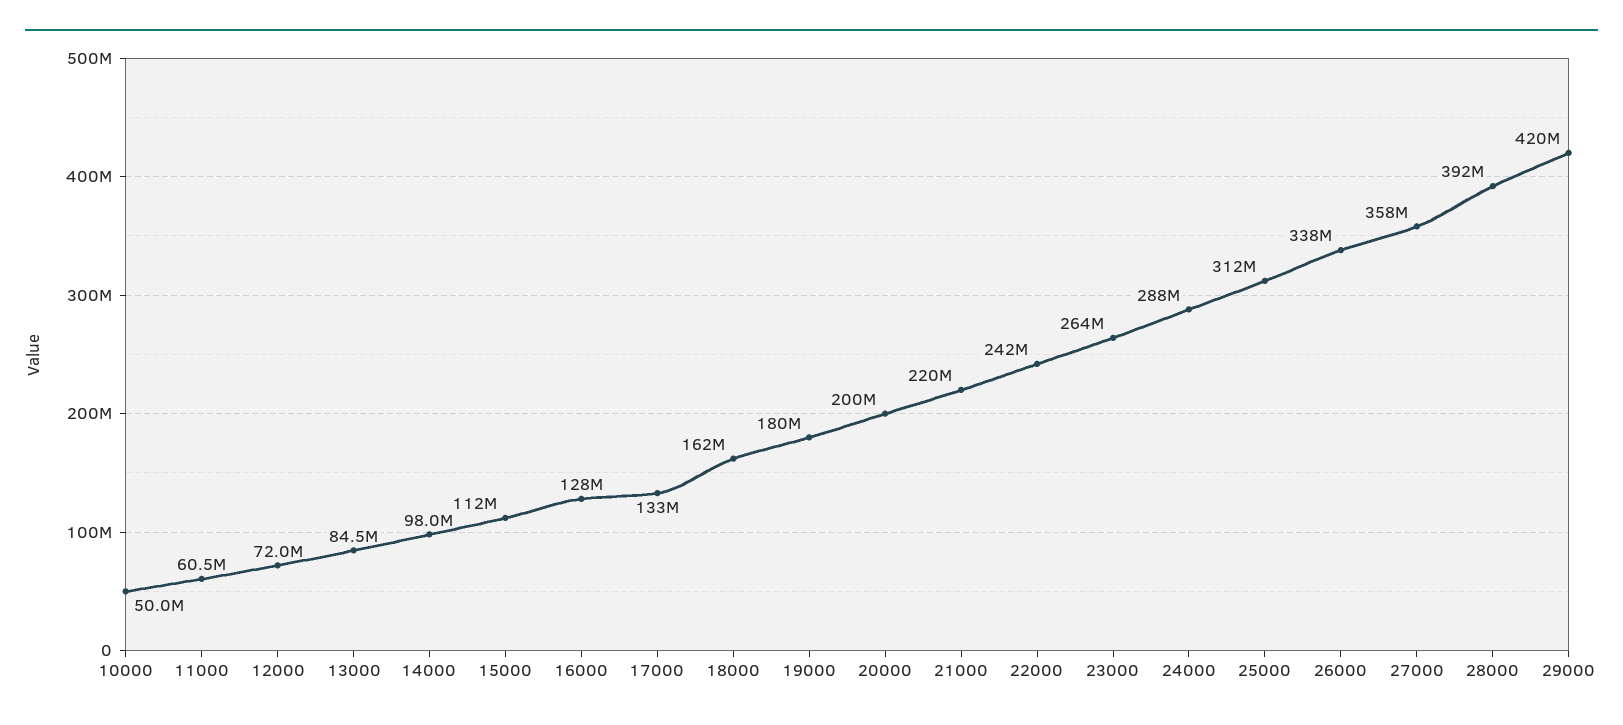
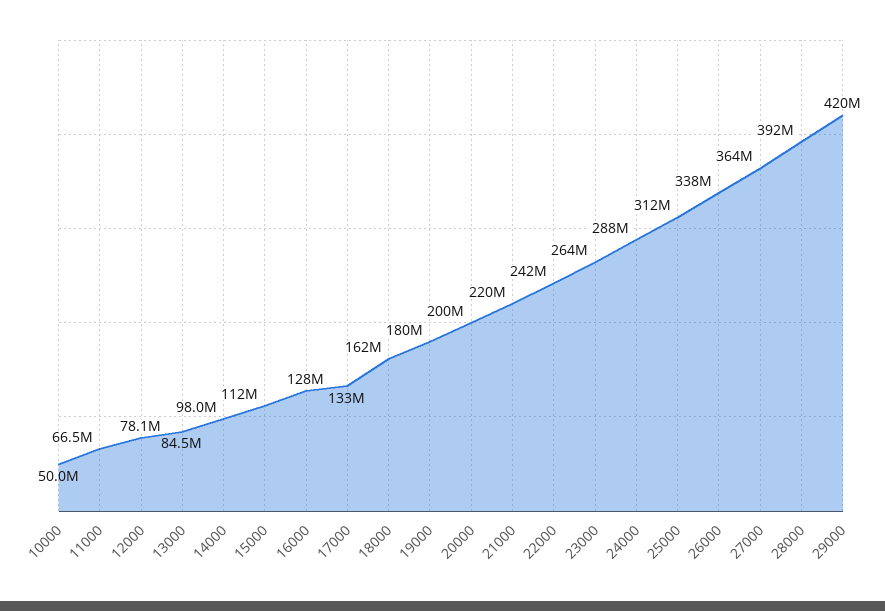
11000: 60500000 -> 66500000
12000: 72000000 -> 78100000
27000: 358000000 -> 364000000

